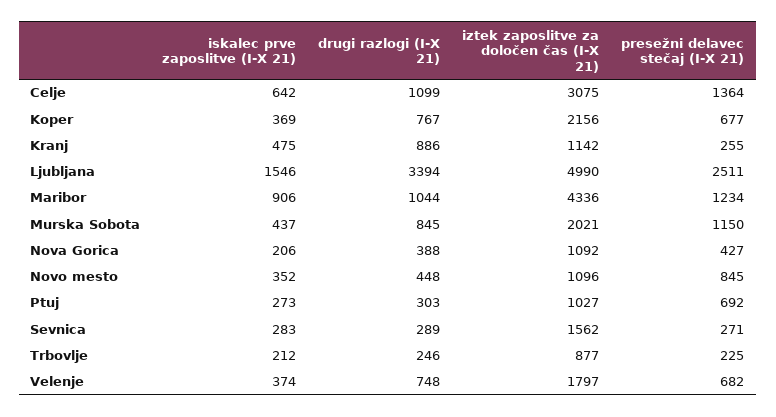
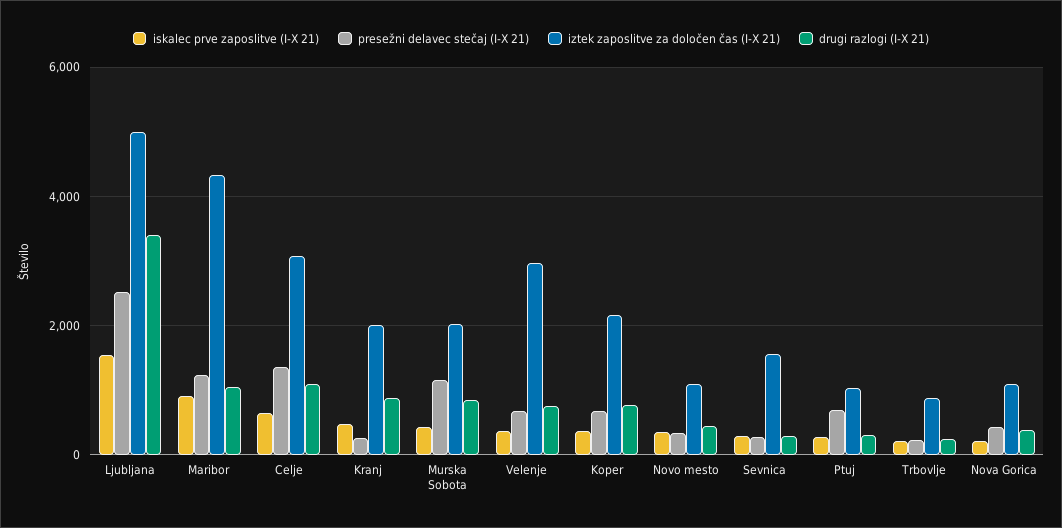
iztek zaposlitve za določen čas (I-X 21), Kranj: 1142 -> 2000
presežni delavec stečaj (I-X 21), Novo mesto: 845 -> 400
iztek zaposlitve za določen čas (I-X 21), Velenje: 1797 -> 3000

